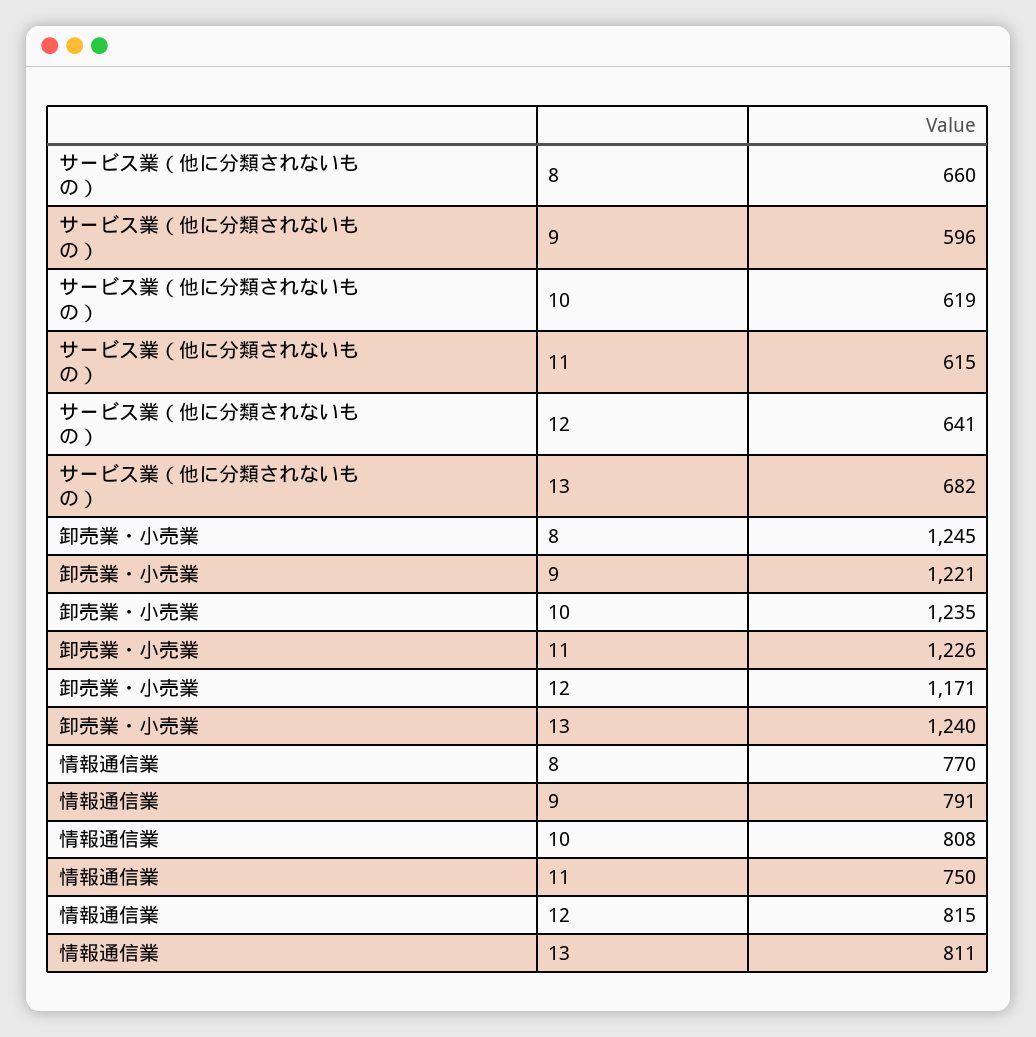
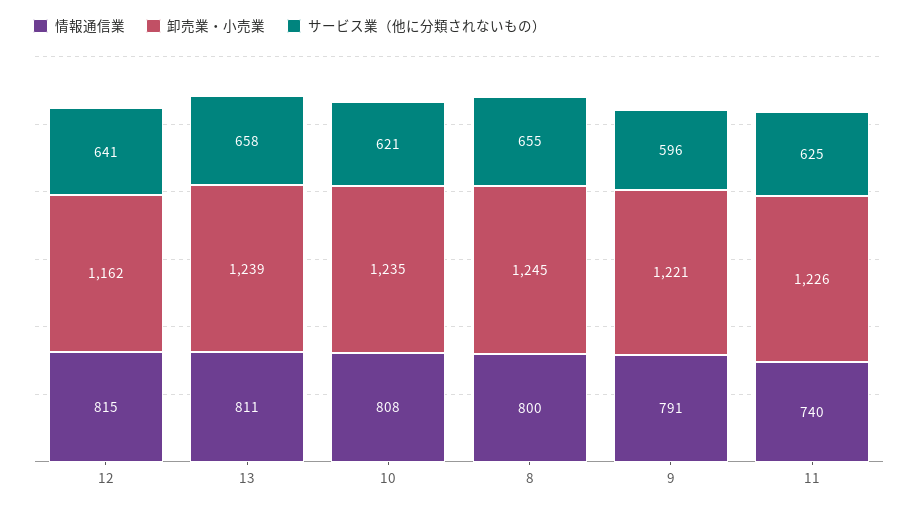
サービス業（他に分類されないもの）, 8: 660 -> 655
サービス業（他に分類されないもの）, 10: 619 -> 621
サービス業（他に分類されないもの）, 11: 615 -> 625
サービス業（他に分類されないもの）, 13: 682 -> 658
卸売業・小売業, 12: 1171 -> 1162
卸売業・小売業, 13: 1240 -> 1239
情報通信業, 8: 770 -> 800
情報通信業, 11: 750 -> 740

